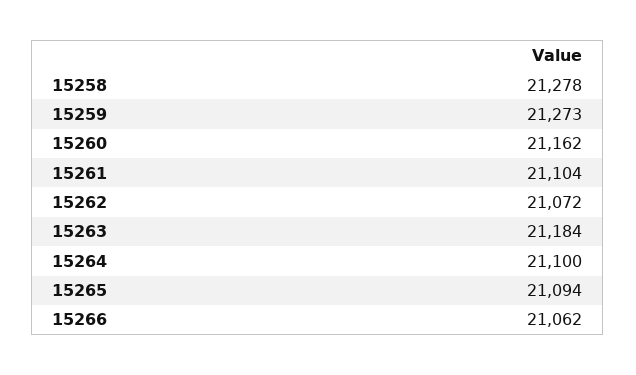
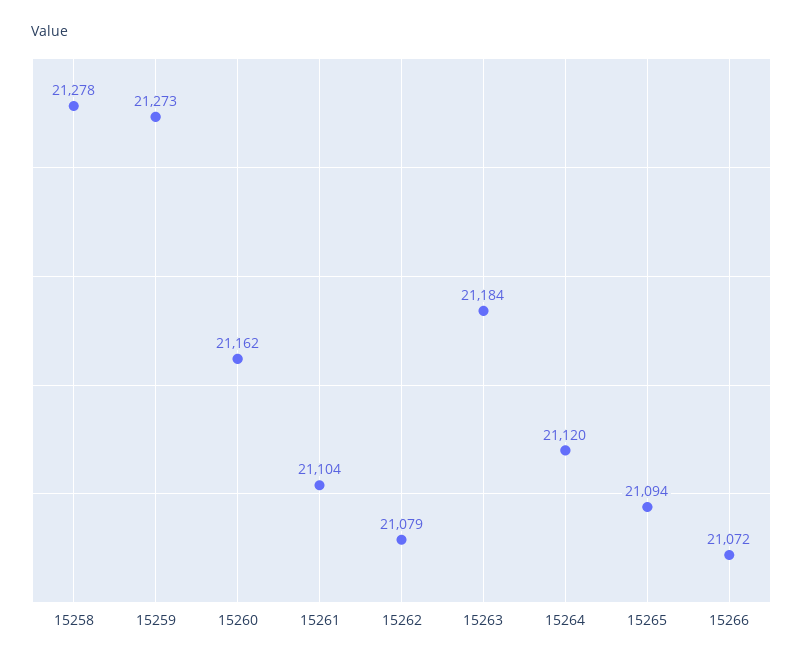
15262: 21072 -> 21079
15264: 21100 -> 21120
15266: 21062 -> 21072

